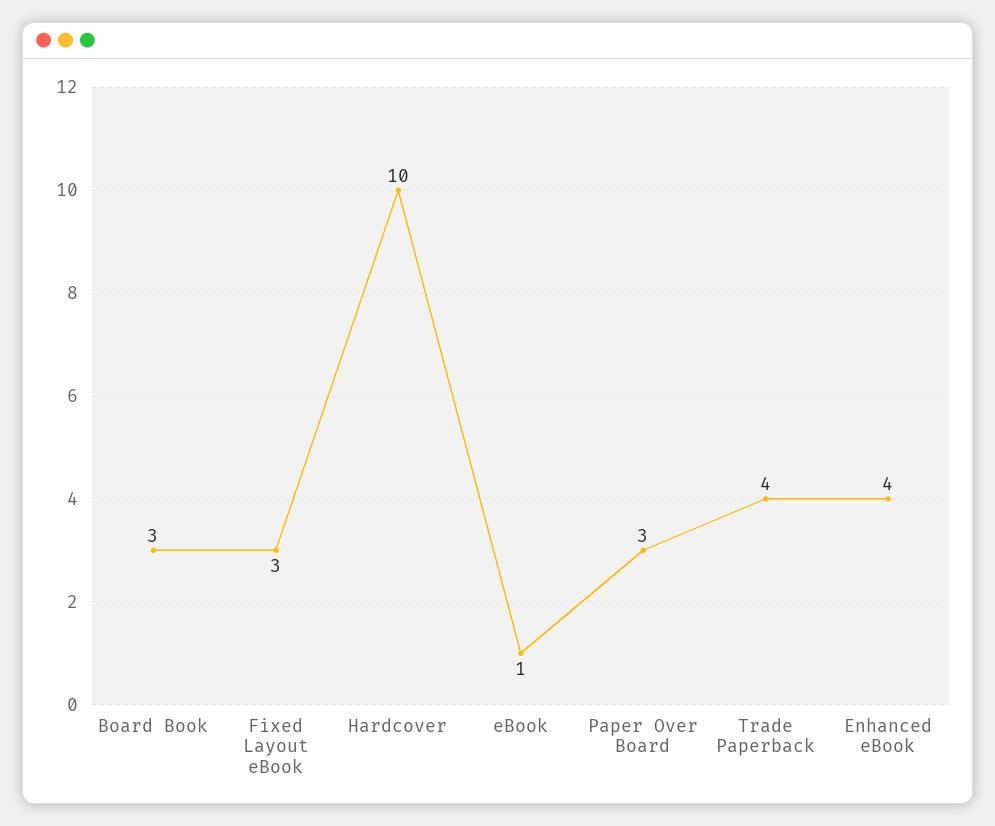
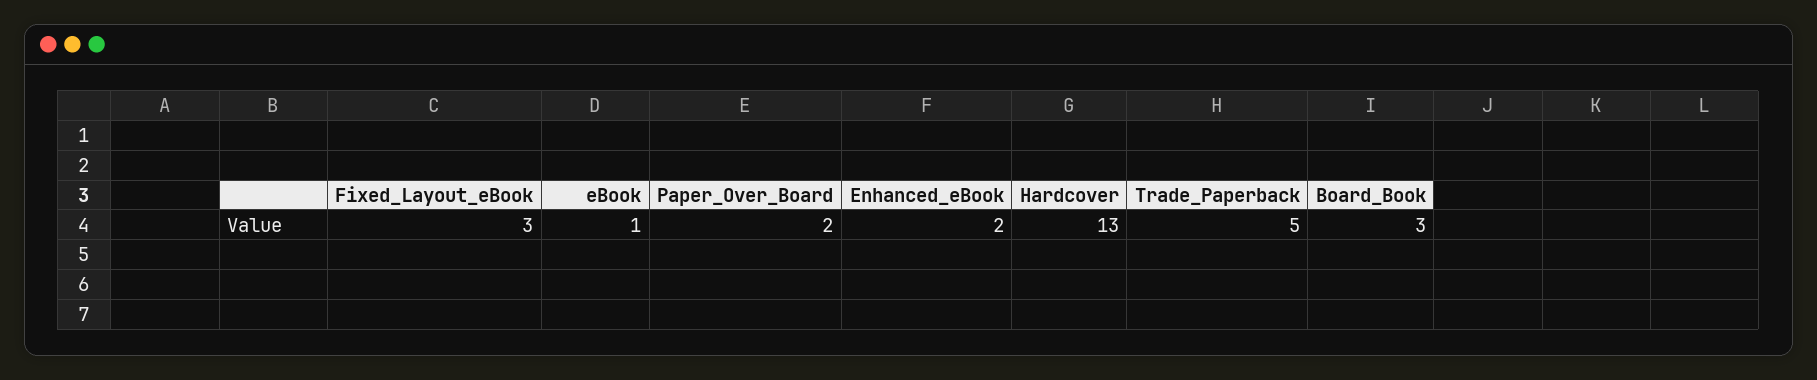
Hardcover: 10 -> 13
Paper Over Board: 3 -> 2
Trade Paperback: 4 -> 5
Enhanced eBook: 4 -> 2

